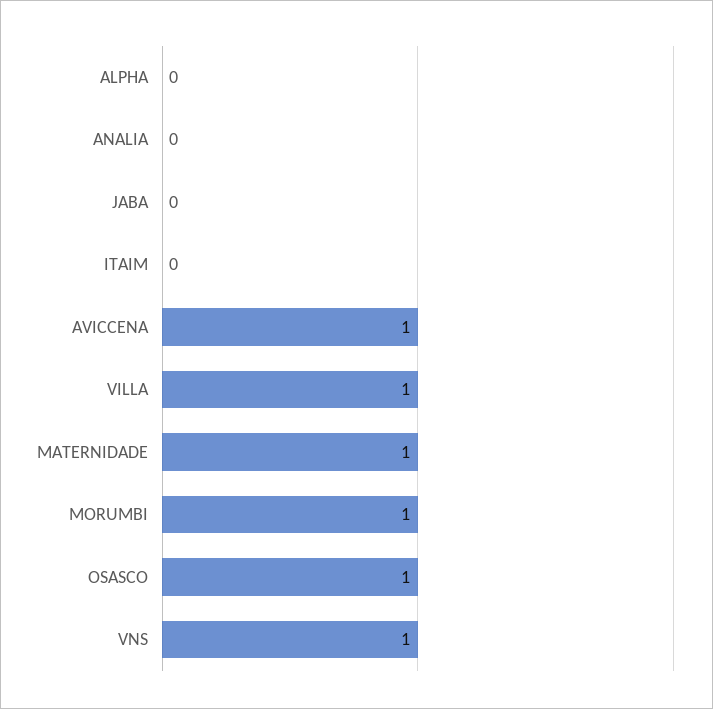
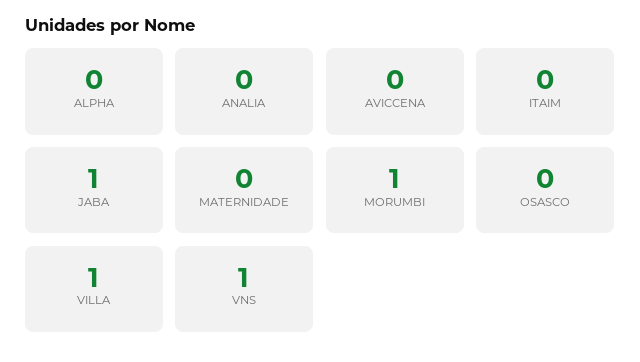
JABA: 0 -> 1
AVICCENA: 1 -> 0
MATERNIDADE: 1 -> 0
OSASCO: 1 -> 0

